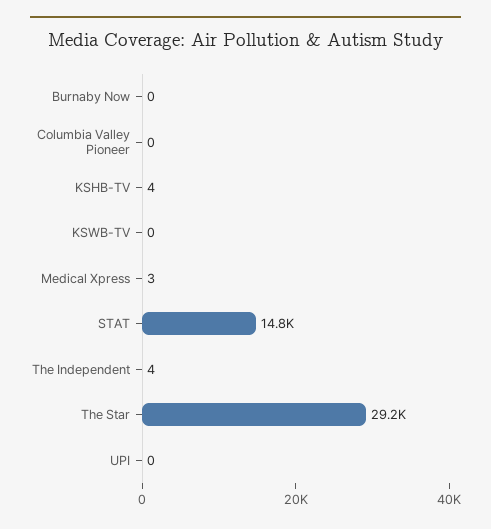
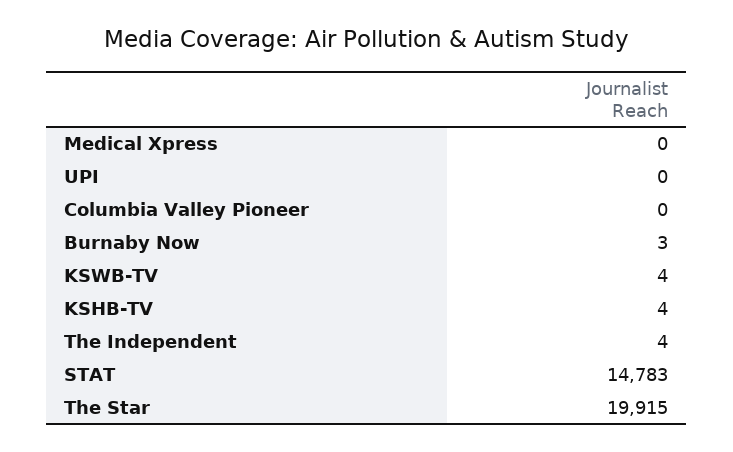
Burnaby Now: 0 -> 3
KSWB-TV: 0 -> 4
Medical Xpress: 3 -> 0
The Star: 29200 -> 19915

